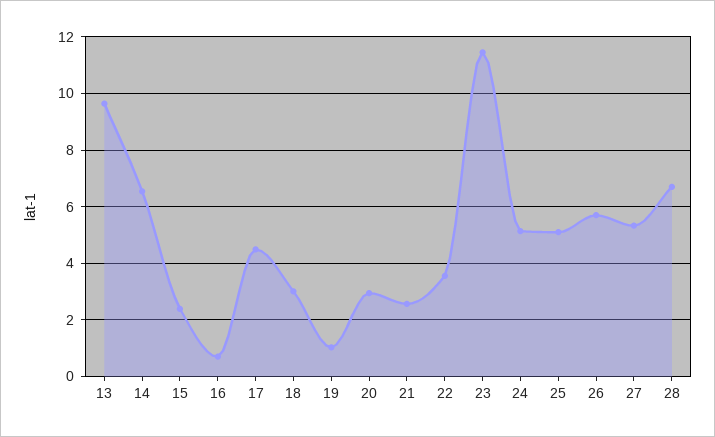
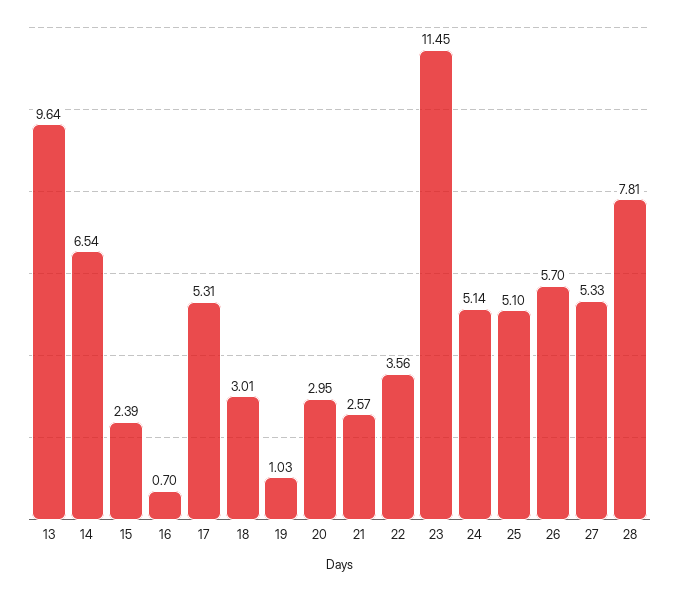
17: 4.5 -> 5.31
28: 6.75 -> 7.81

